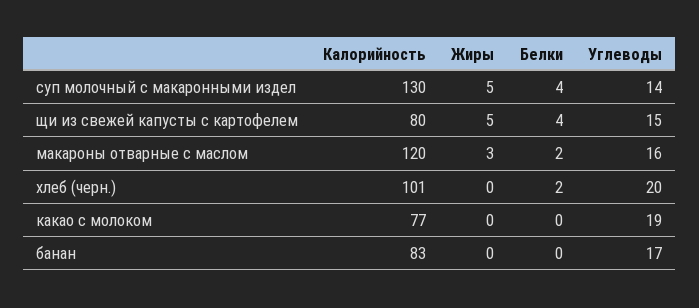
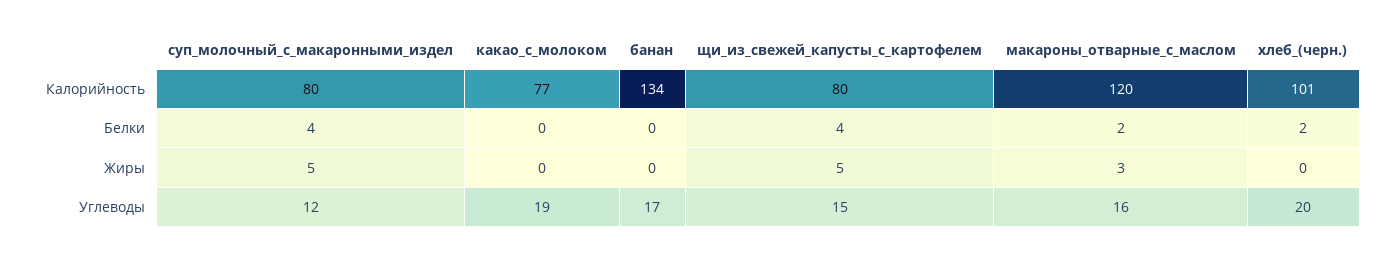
Калорийность, суп молочный с макаронными издел: 130 -> 80
Углеводы, суп молочный с макаронными издел: 14 -> 12
Калорийность, банан: 83 -> 134

